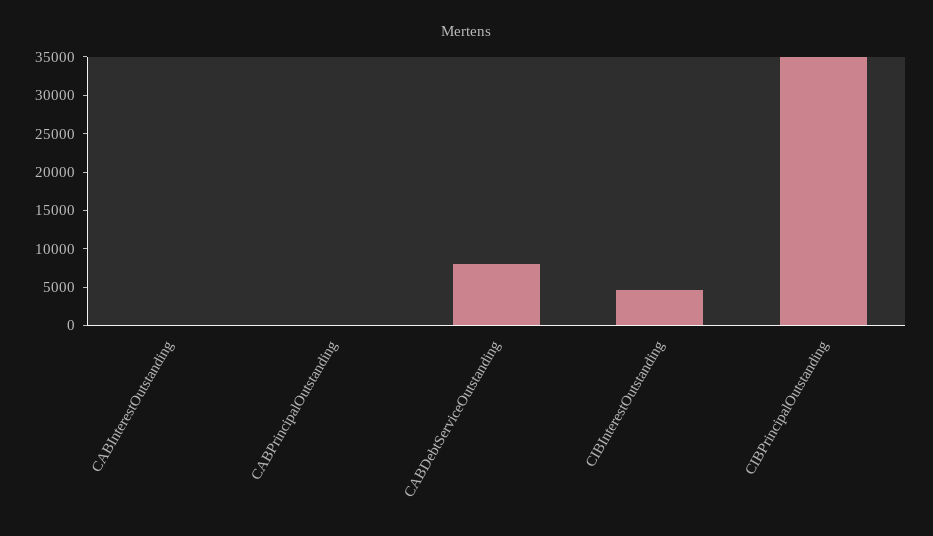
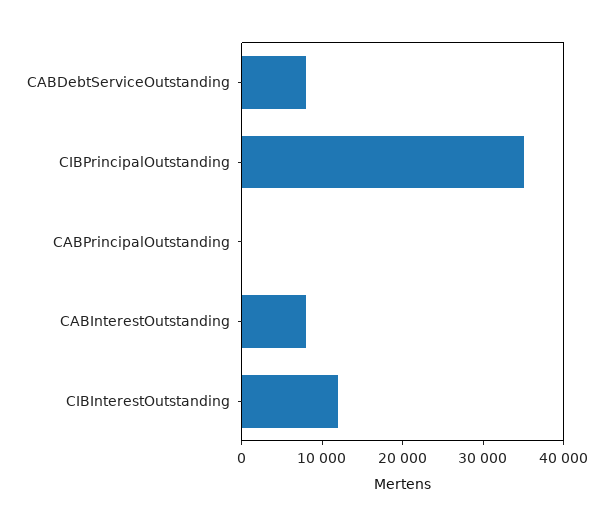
CABInterestOutstanding: 0 -> 8000
CIBInterestOutstanding: 5000 -> 12000

